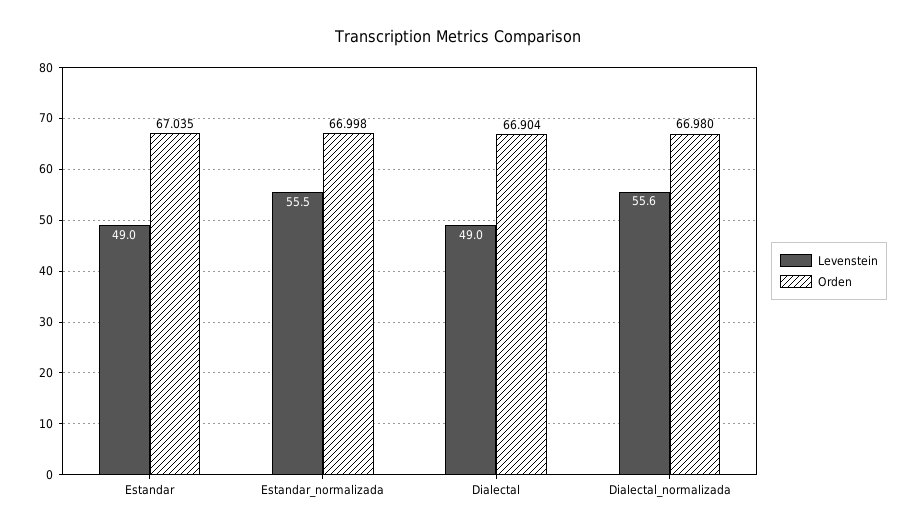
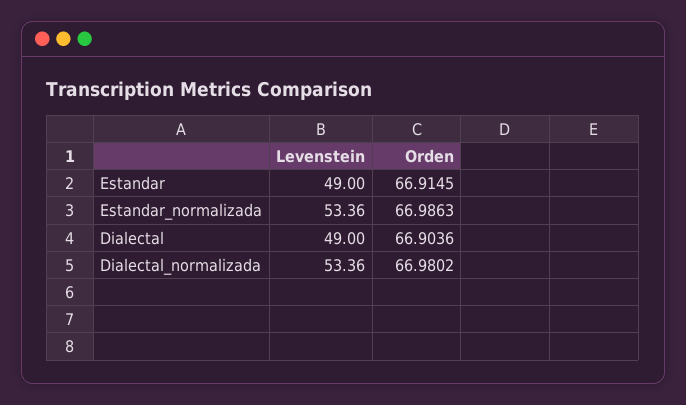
Orden, Estandar: 67.035 -> 66.9145
Levenstein, Estandar_normalizada: 55.5 -> 53.36
Orden, Estandar_normalizada: 66.998 -> 66.9863
Levenstein, Dialectal_normalizada: 55.6 -> 53.36

